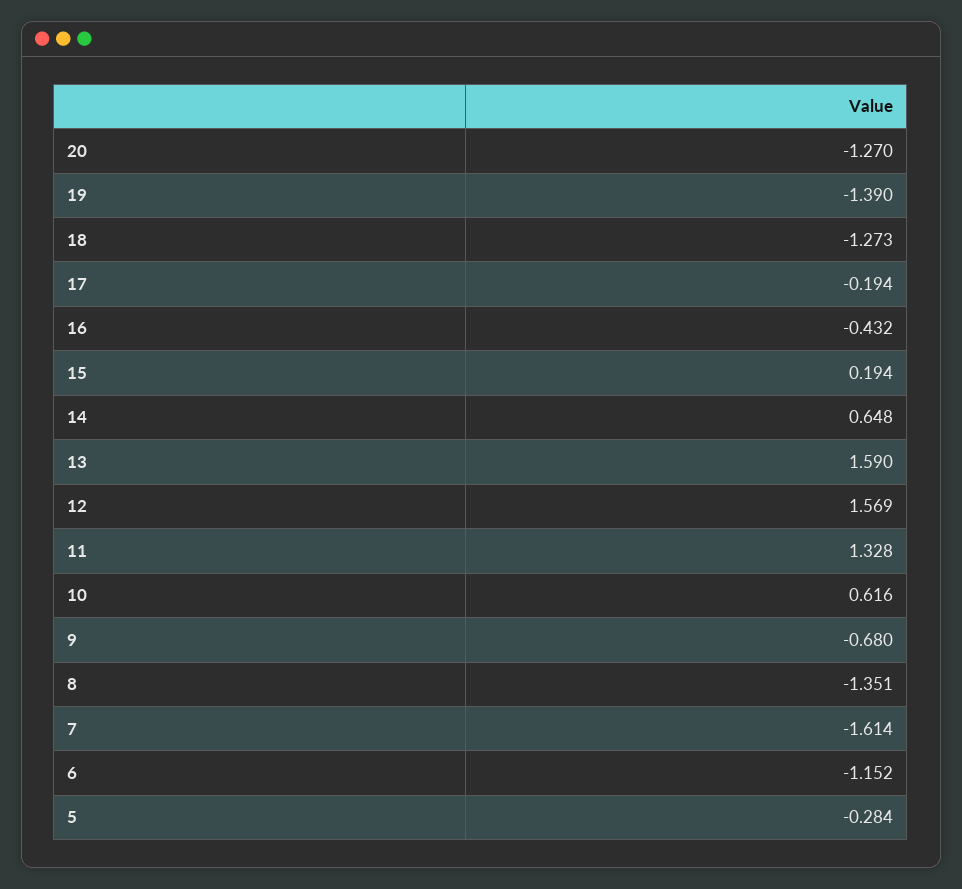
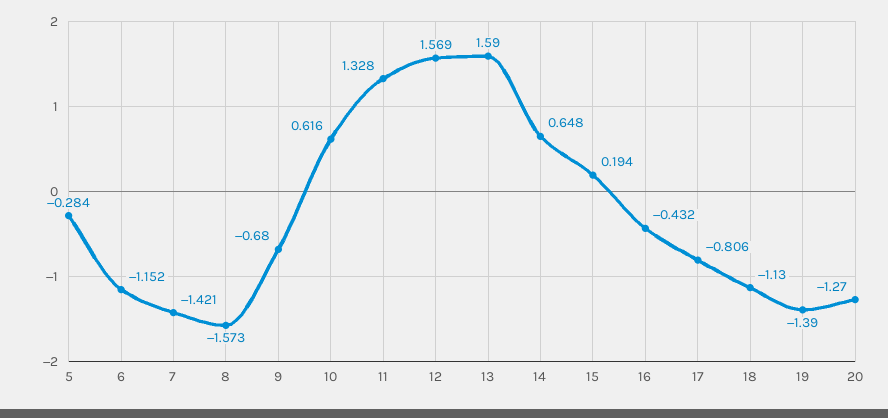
18: -1.273 -> -1.13
17: -0.194 -> -0.806
8: -1.351 -> -1.573
7: -1.614 -> -1.421

